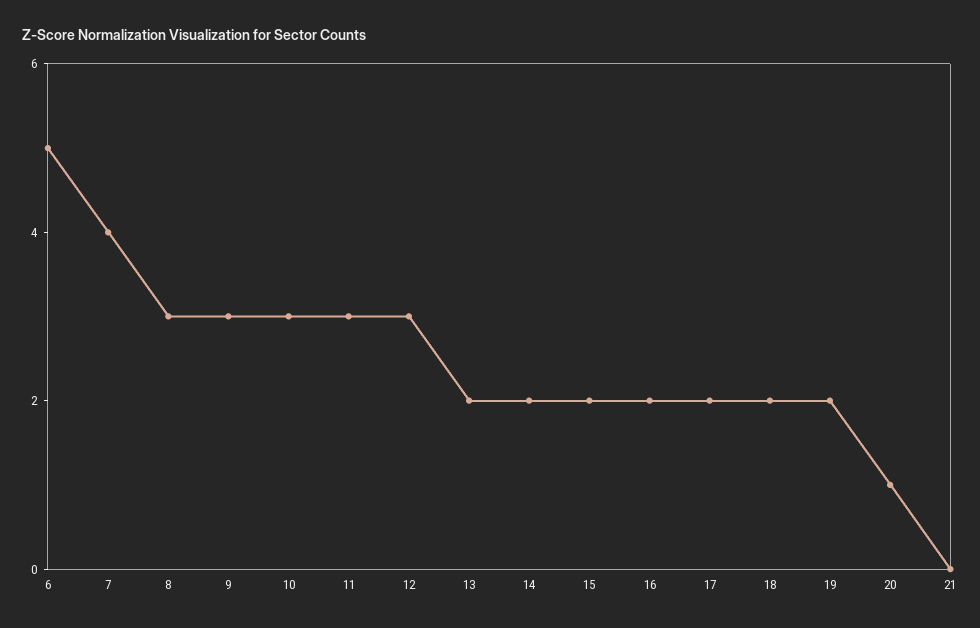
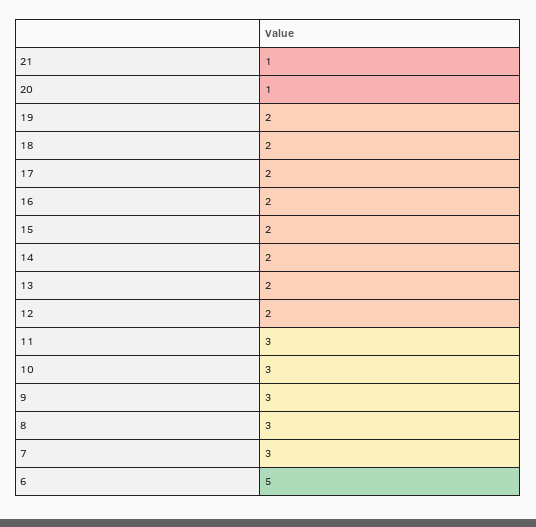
7: 4 -> 3
12: 3 -> 2
21: 0 -> 1

